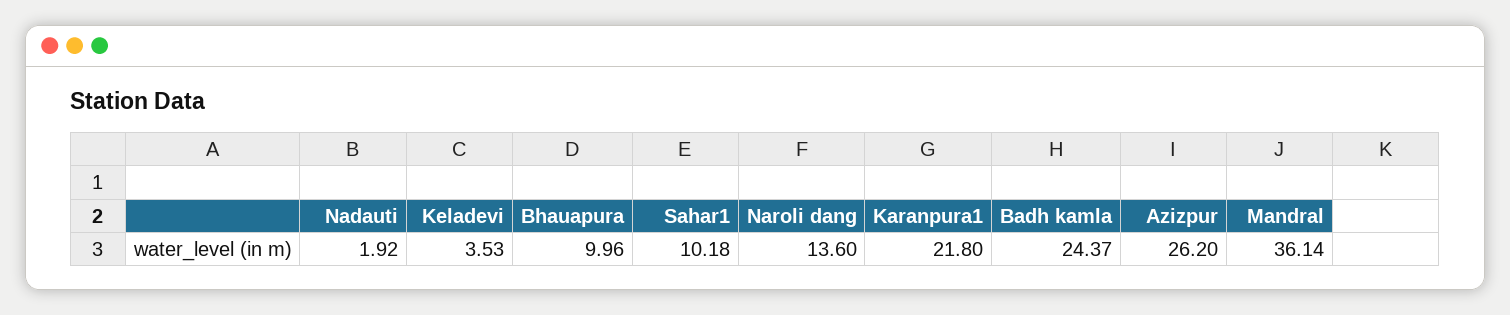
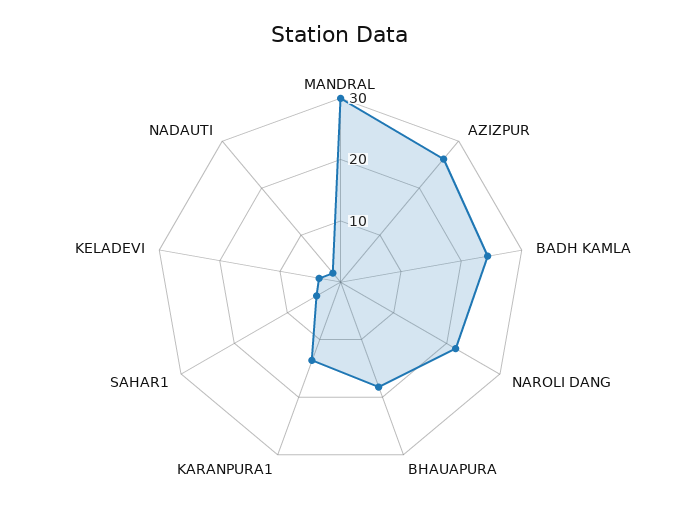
Bhauapura: 9.96 -> 18
Sahar1: 10.18 -> 4
Naroli dang: 13.6 -> 22
Karanpura1: 21.8 -> 14
Mandral: 36.14 -> 30

